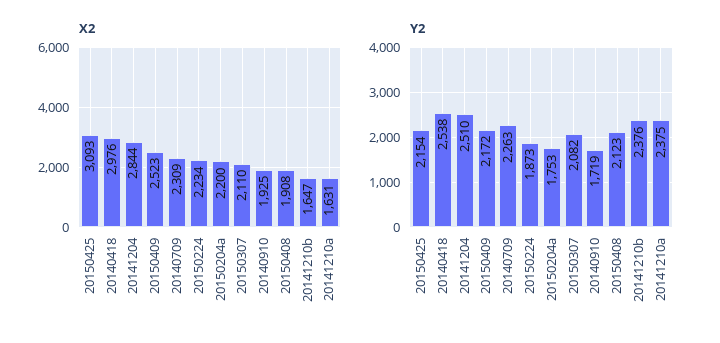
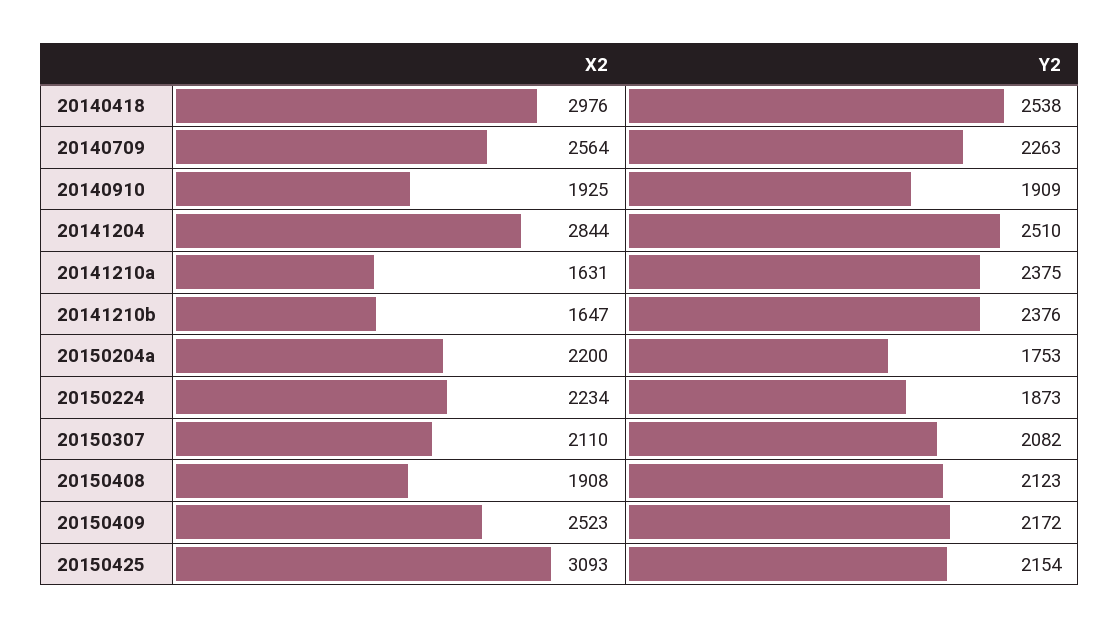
X2, 20140709: 2309 -> 2564
Y2, 20140910: 1719 -> 1909

